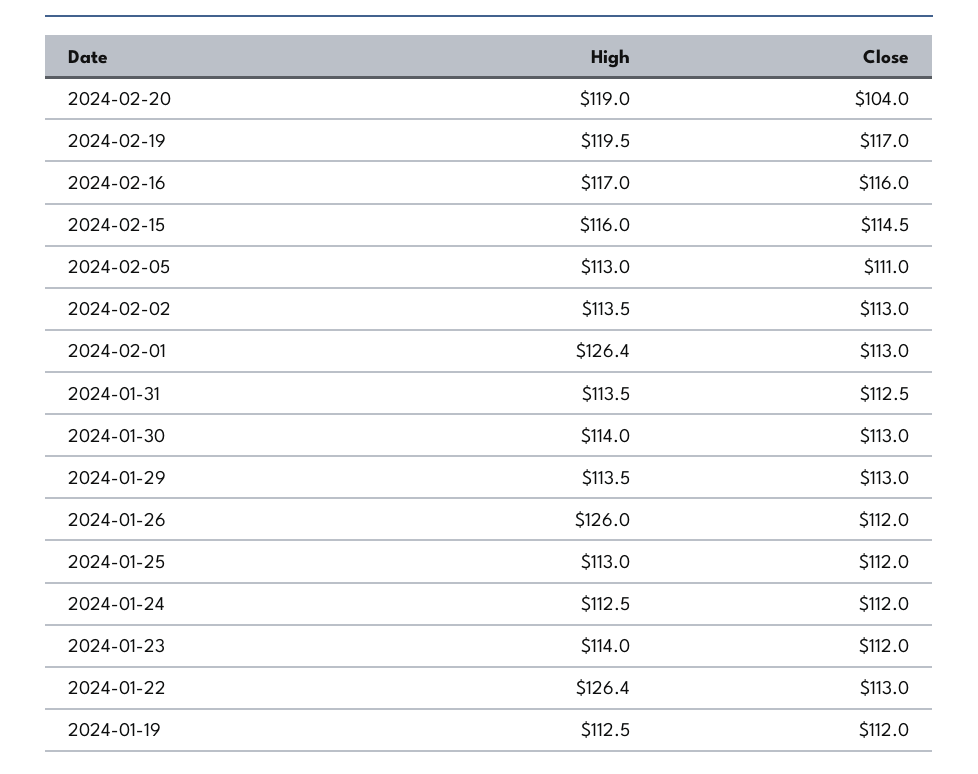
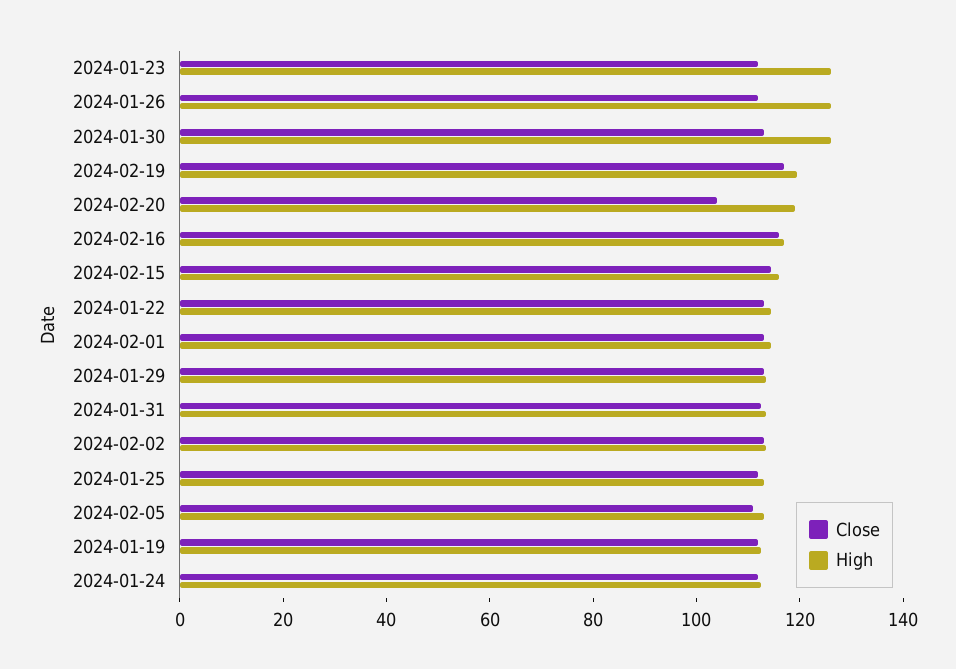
High, 2024-02-01: 126.4 -> 115
High, 2024-01-30: 114 -> 125
High, 2024-01-23: 114 -> 125
High, 2024-01-22: 126.4 -> 115

